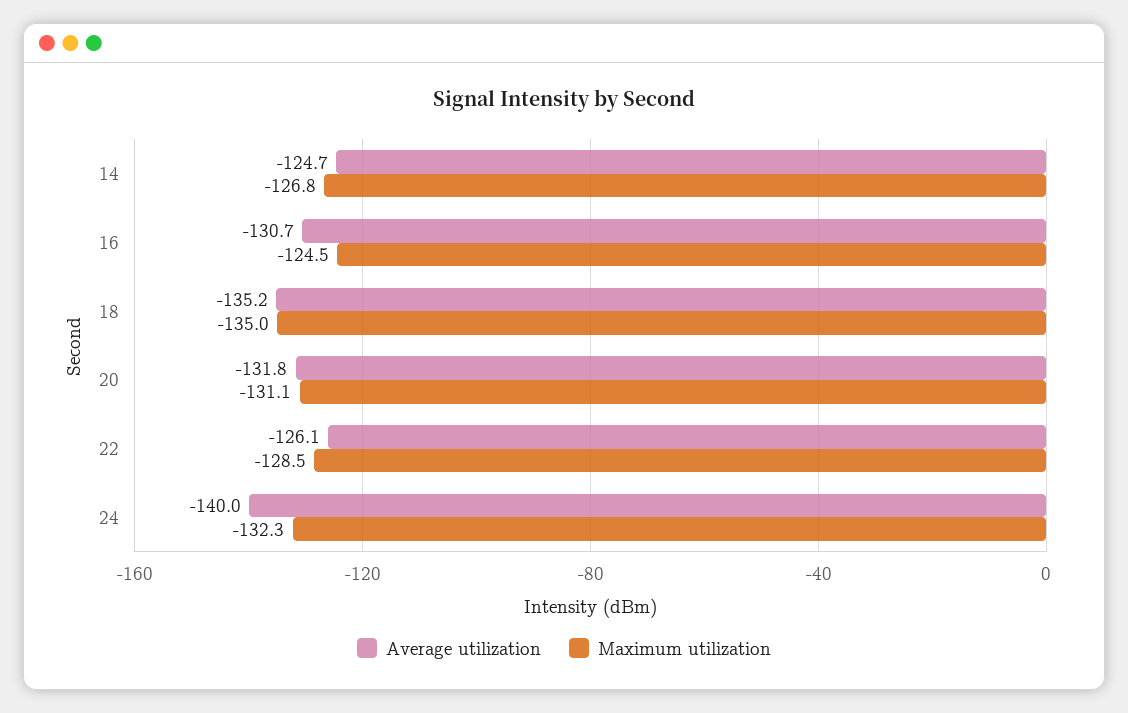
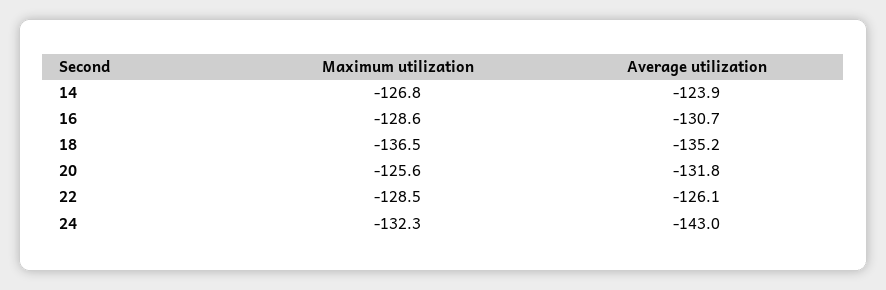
Average utilization, 14: -124.7 -> -123.9
Maximum utilization, 16: -124.5 -> -128.6
Maximum utilization, 18: -135 -> -136.5
Maximum utilization, 20: -131.1 -> -125.6
Average utilization, 24: -140 -> -143

